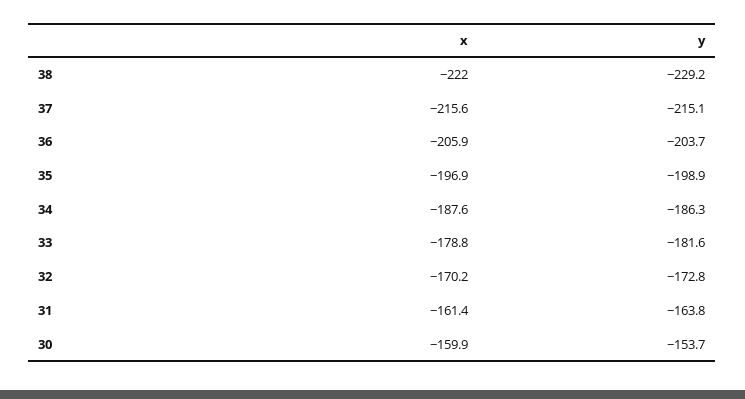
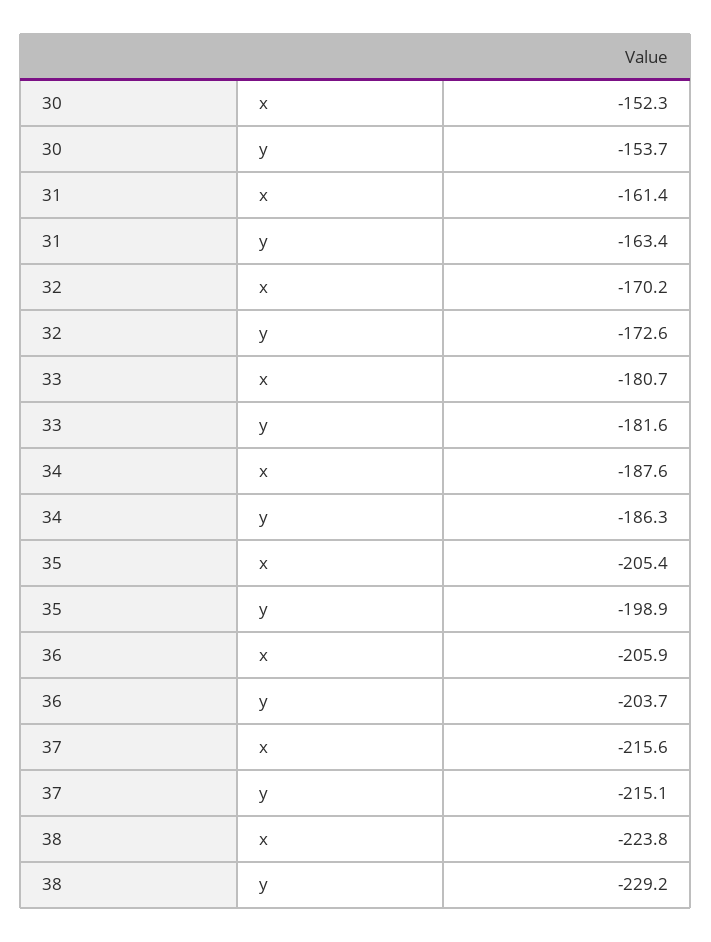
x, 38: -222 -> -223.8
x, 35: -196.9 -> -205.4
x, 33: -178.8 -> -180.7
y, 32: -172.8 -> -172.6
y, 31: -163.8 -> -163.4
x, 30: -159.9 -> -152.3

